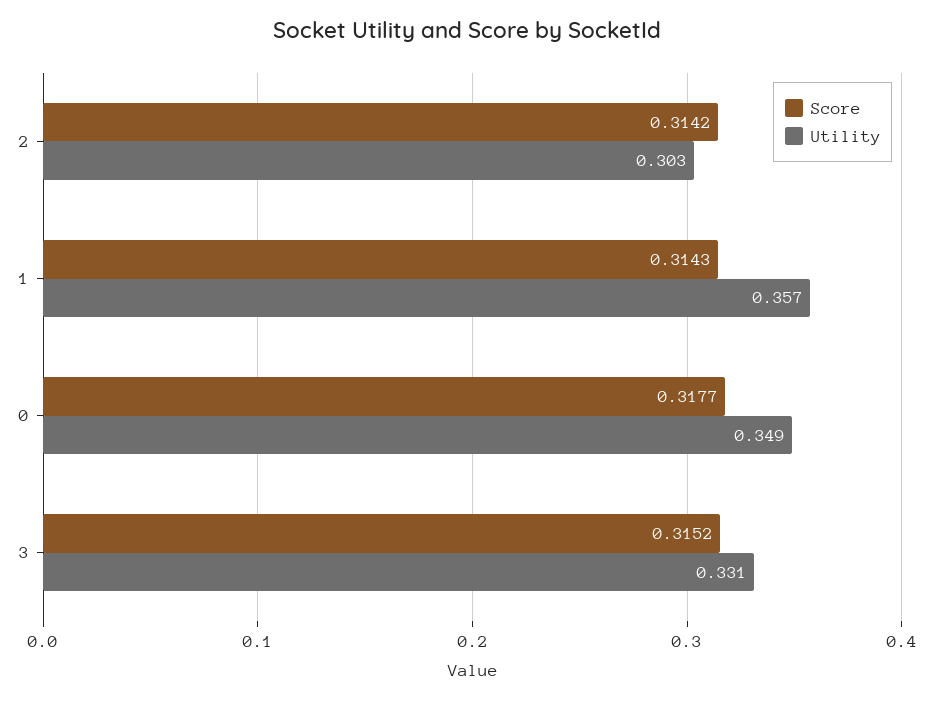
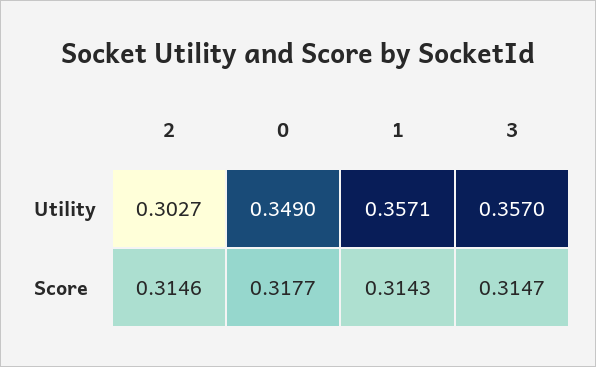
Score, 2: 0.3142 -> 0.3146
Score, 3: 0.3152 -> 0.3147
Utility, 3: 0.331 -> 0.357

